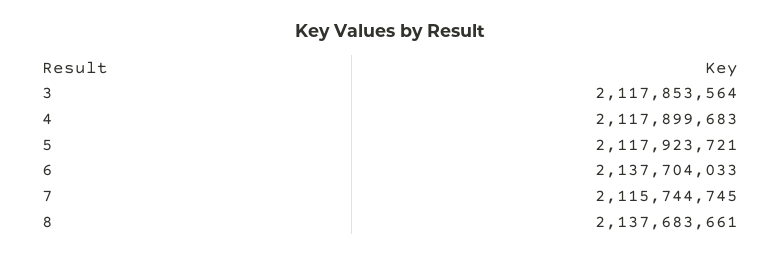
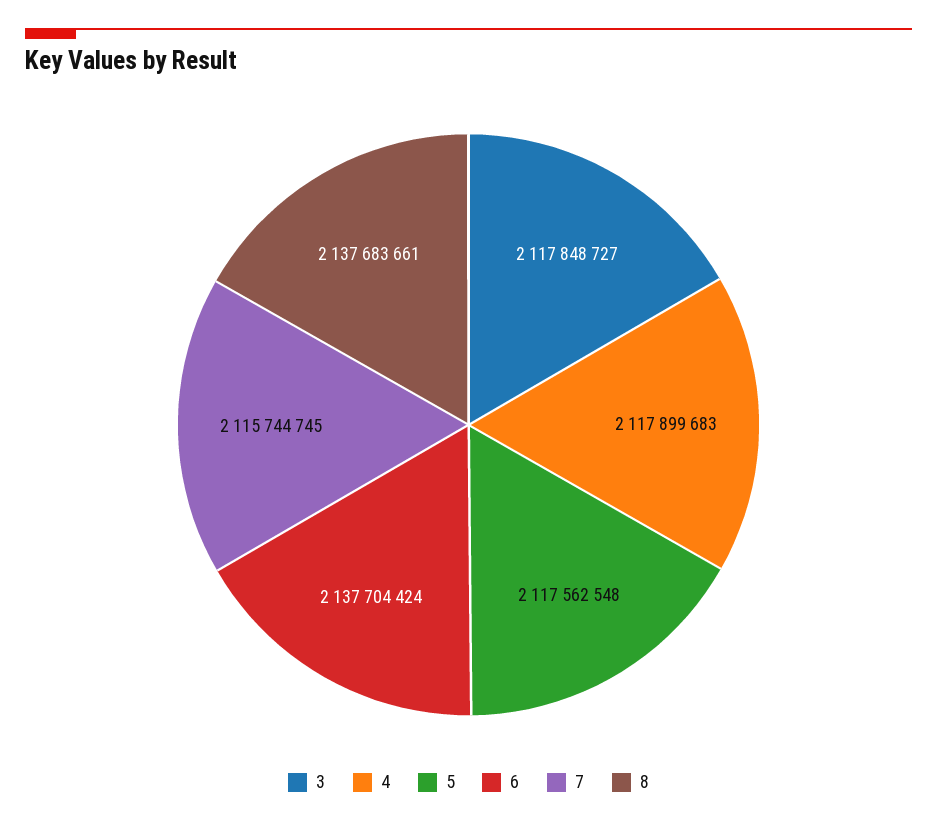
3: 2117853564 -> 2117848727
5: 2117923721 -> 2117562548
6: 2137704033 -> 2137704424

